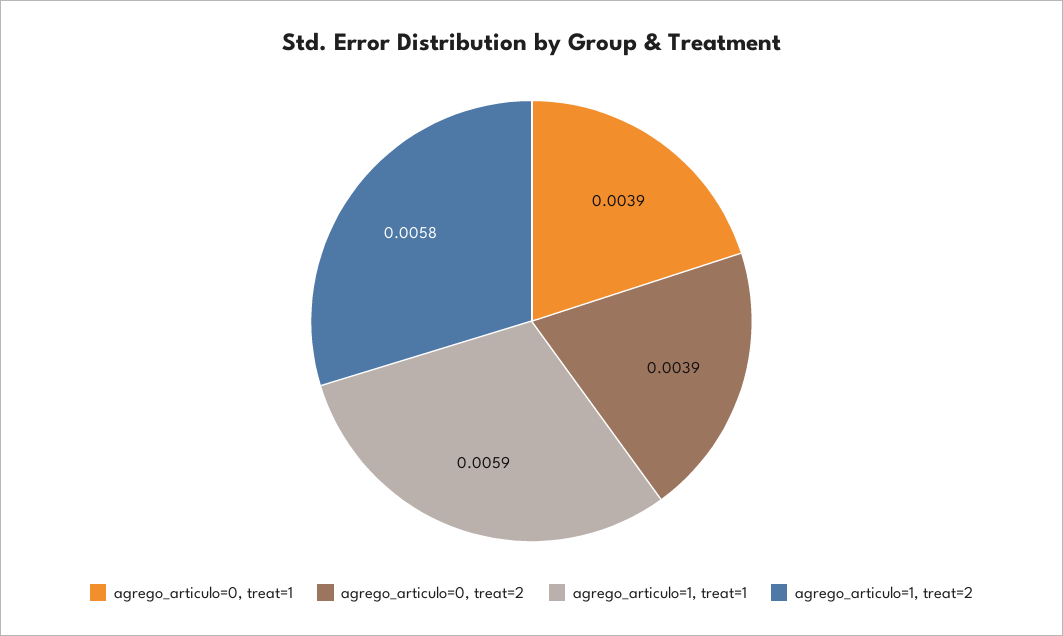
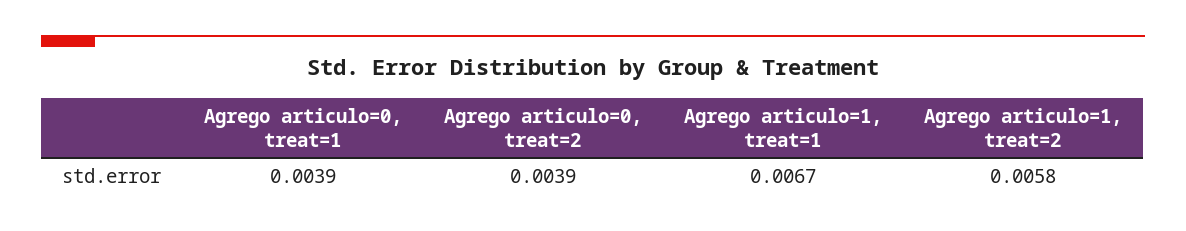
agrego_articulo=1, treat=1: 0.0059 -> 0.0067

